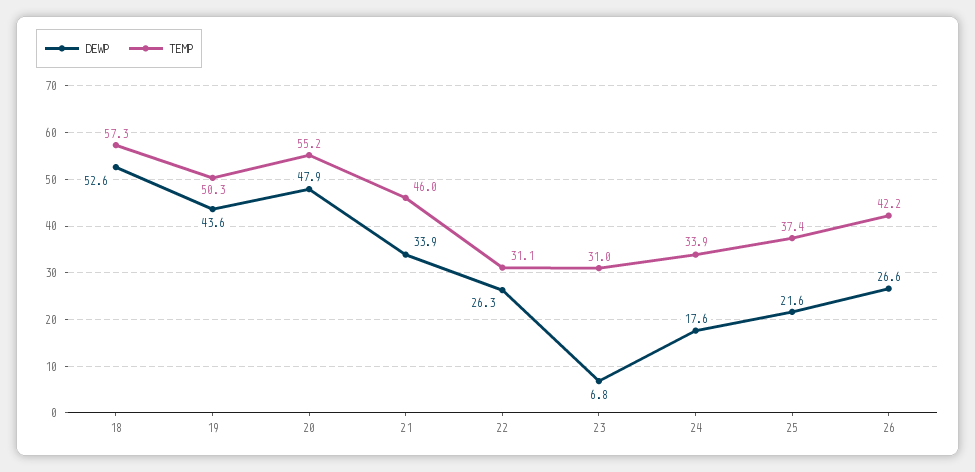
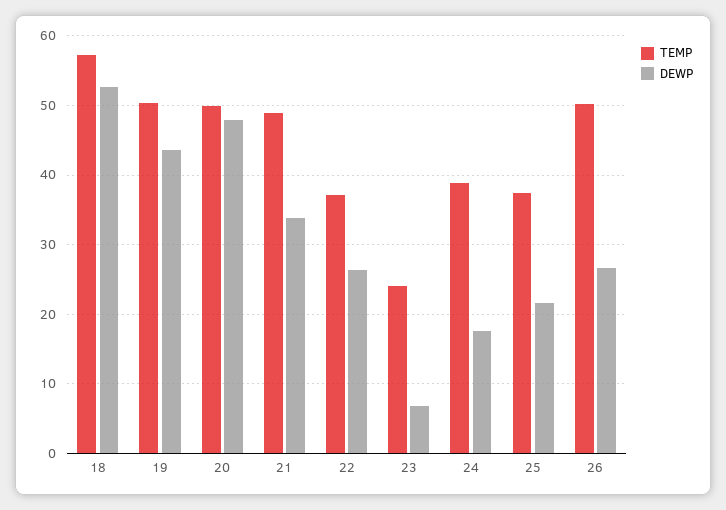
TEMP, 20: 55.2 -> 50
TEMP, 21: 46 -> 49
TEMP, 22: 31.1 -> 37
TEMP, 23: 31 -> 24
TEMP, 24: 33.9 -> 39
TEMP, 26: 42.2 -> 50

